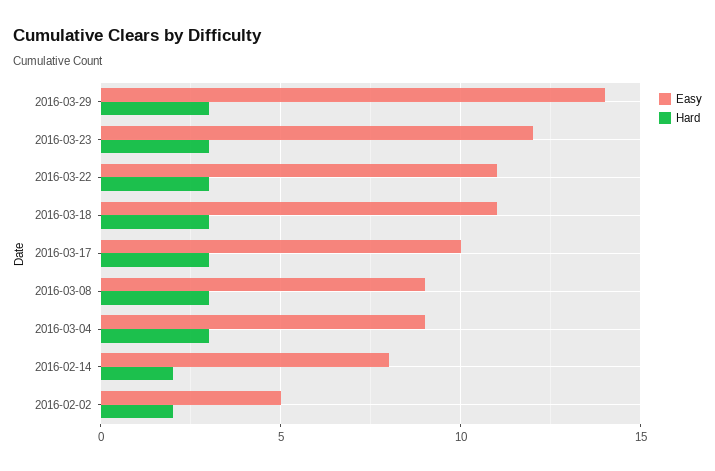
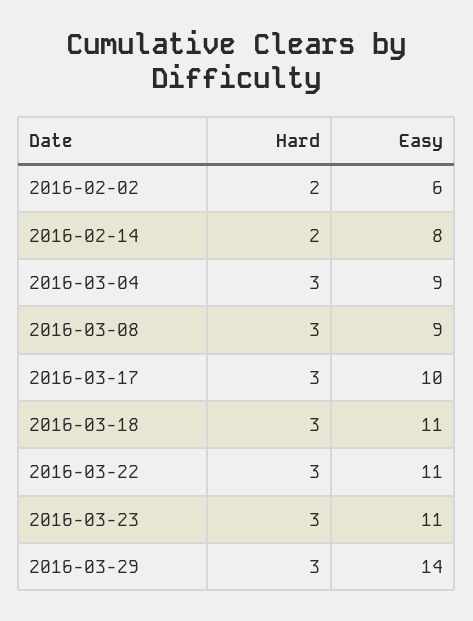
Easy, 2016-03-23: 12 -> 11
Easy, 2016-02-02: 5 -> 6

